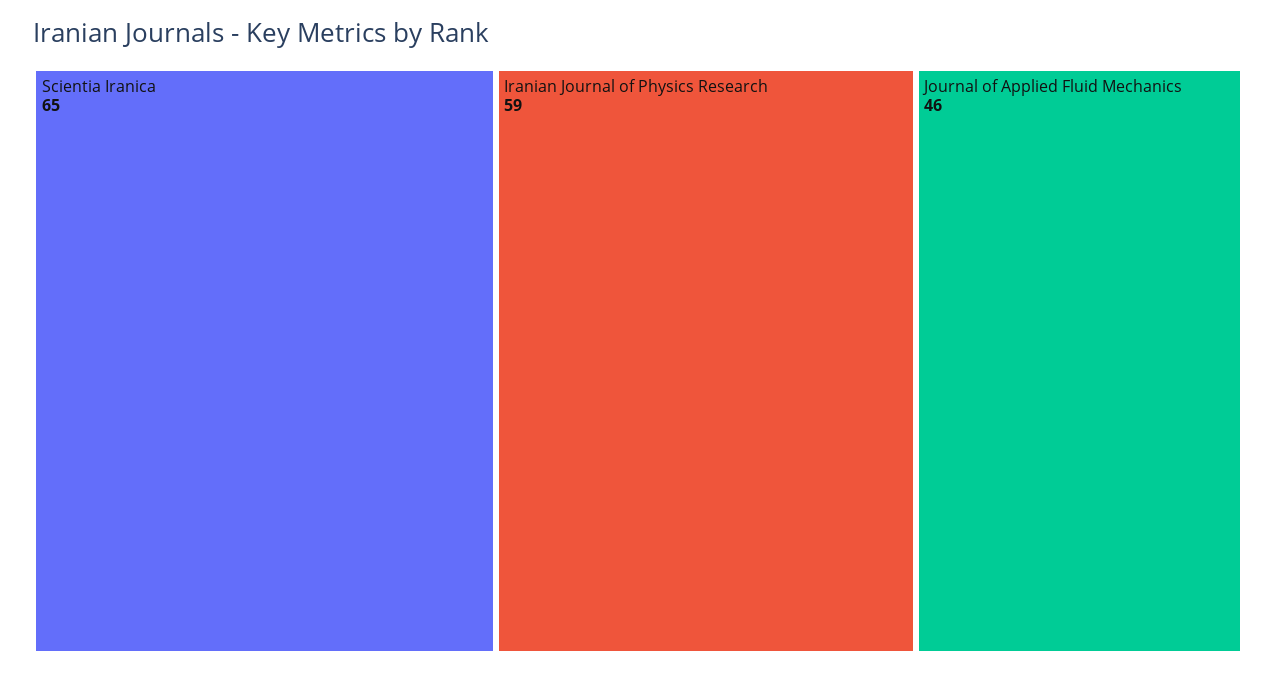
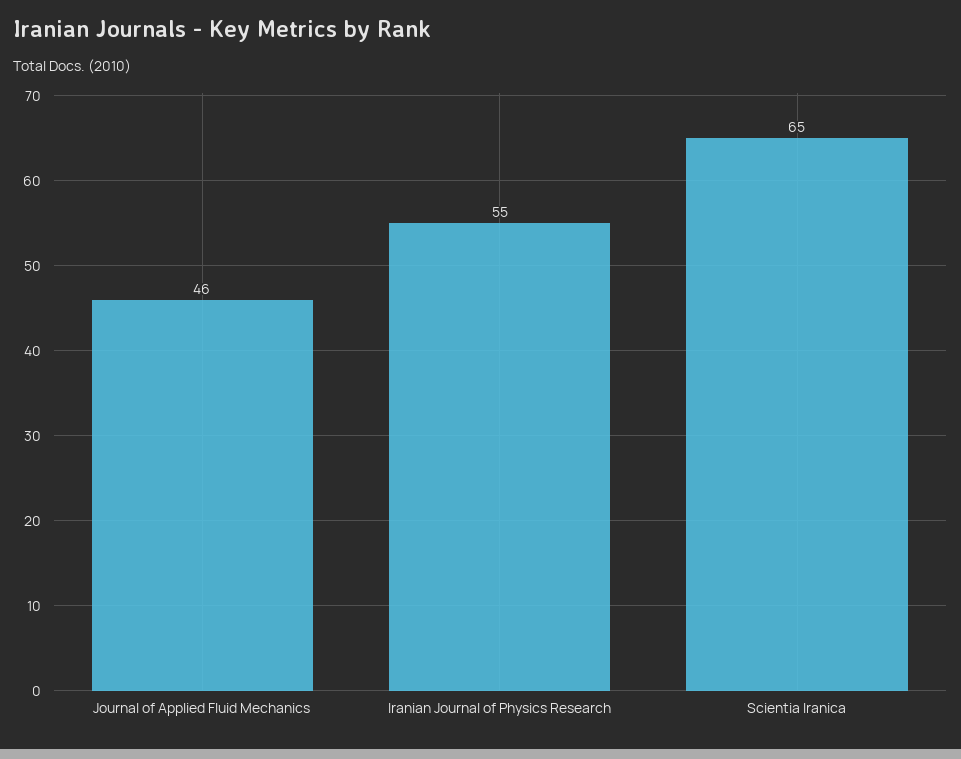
Iranian Journal of Physics Research: 59 -> 55

